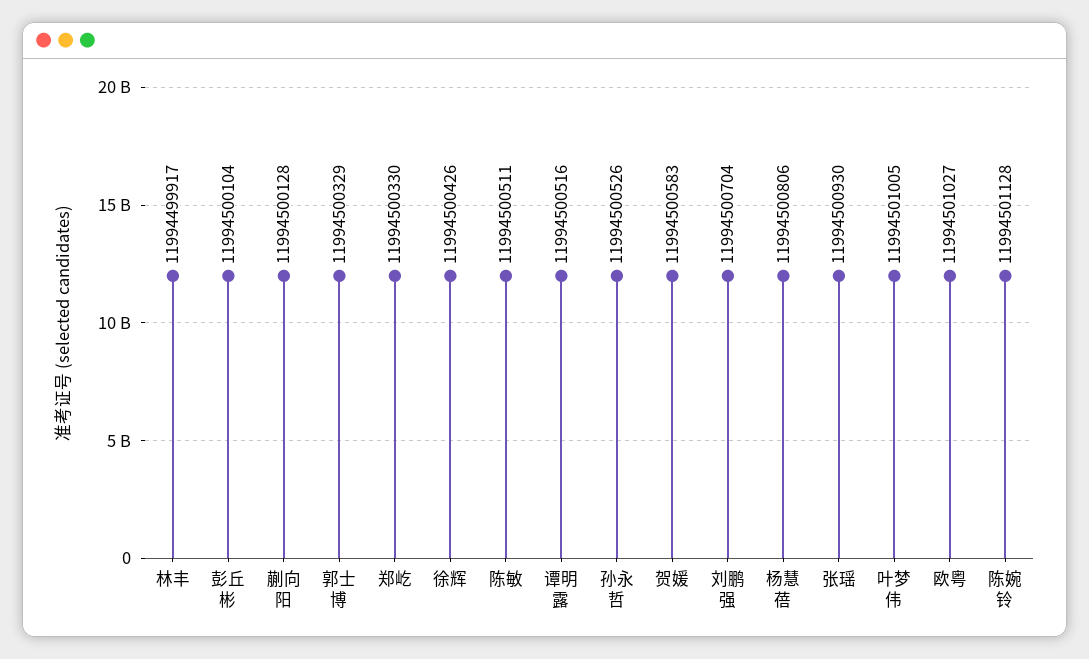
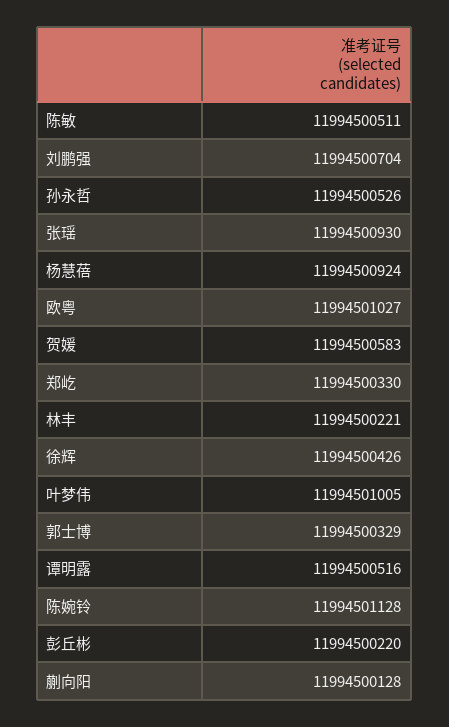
林丰: 11994499917 -> 11994500221
彭丘彬: 11994500104 -> 11994500220
杨慧蓓: 11994500806 -> 11994500924

